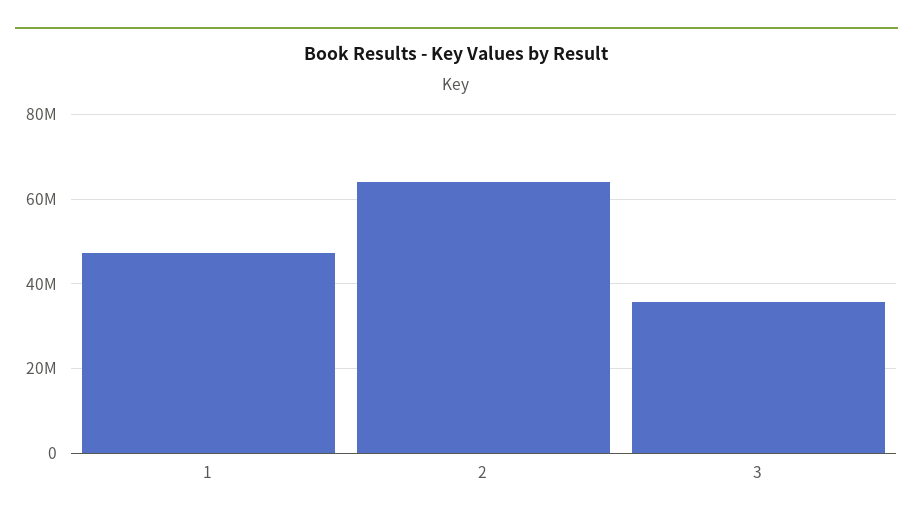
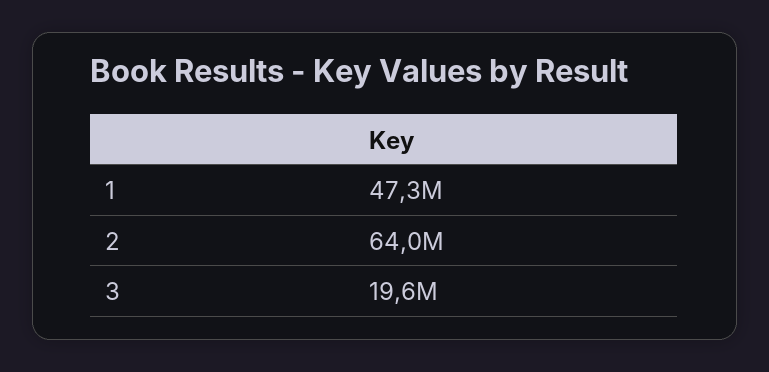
3: 36000000 -> 19600000

